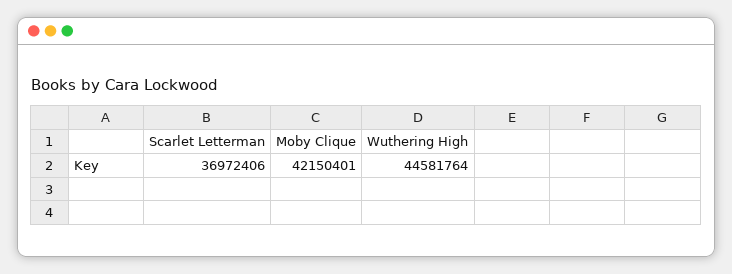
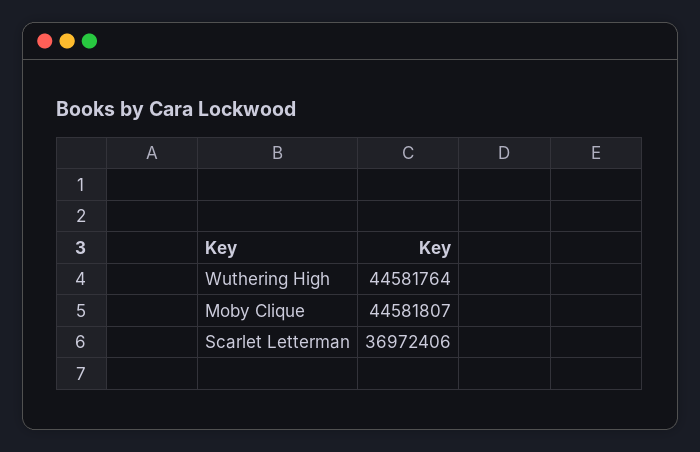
Moby Clique: 42150401 -> 44581807

